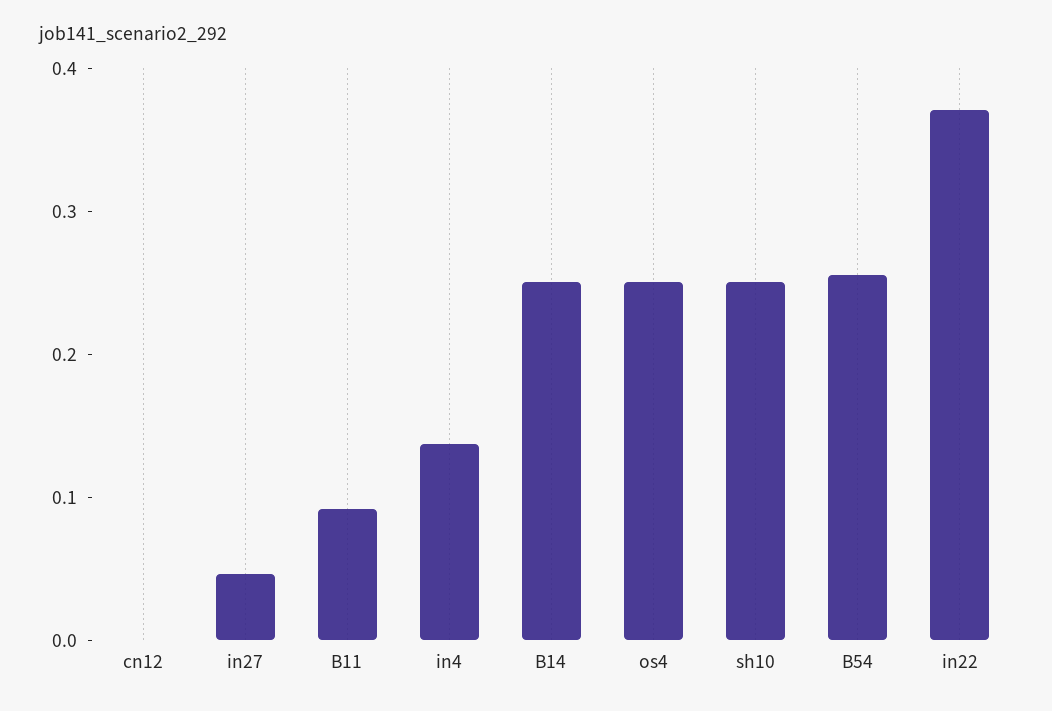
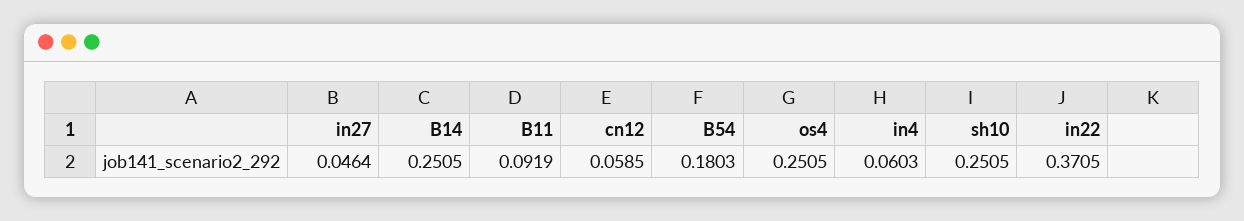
cn12: 0 -> 0.0585
in4: 0.14 -> 0.0603
B54: 0.26 -> 0.1803

